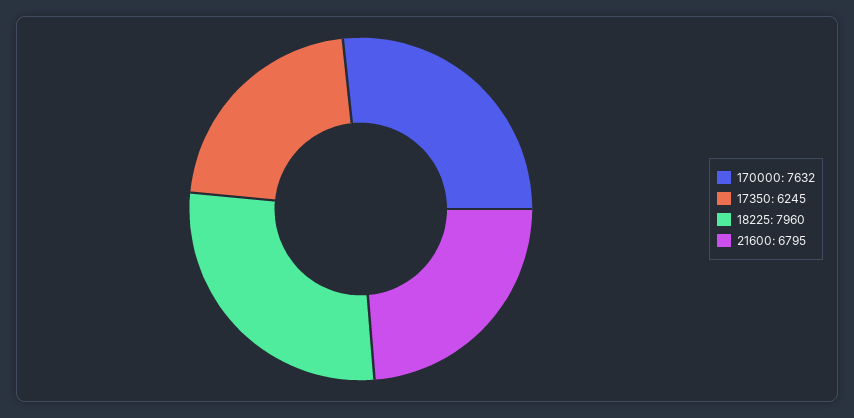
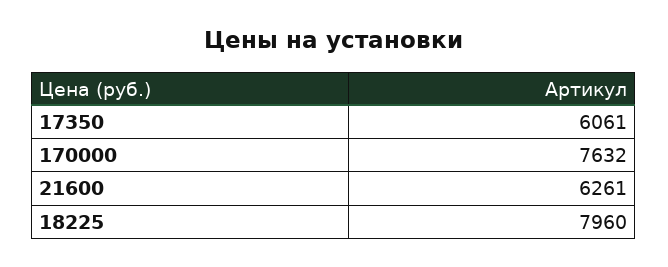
17350: 6245 -> 6061
21600: 6795 -> 6261

